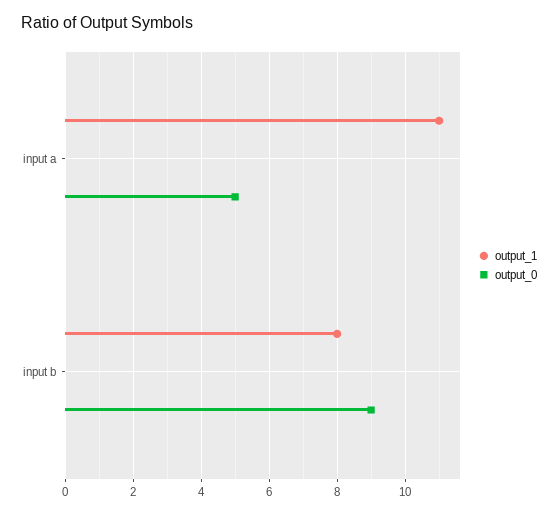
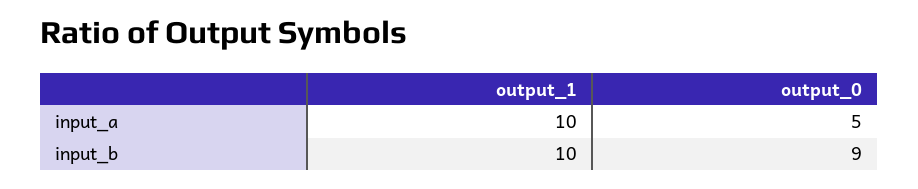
output_1, input a: 11 -> 10
output_1, input b: 8 -> 10

